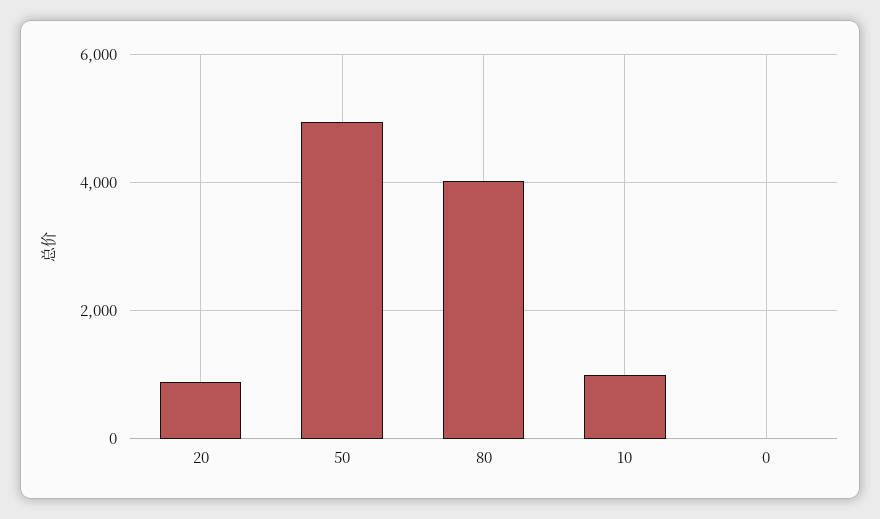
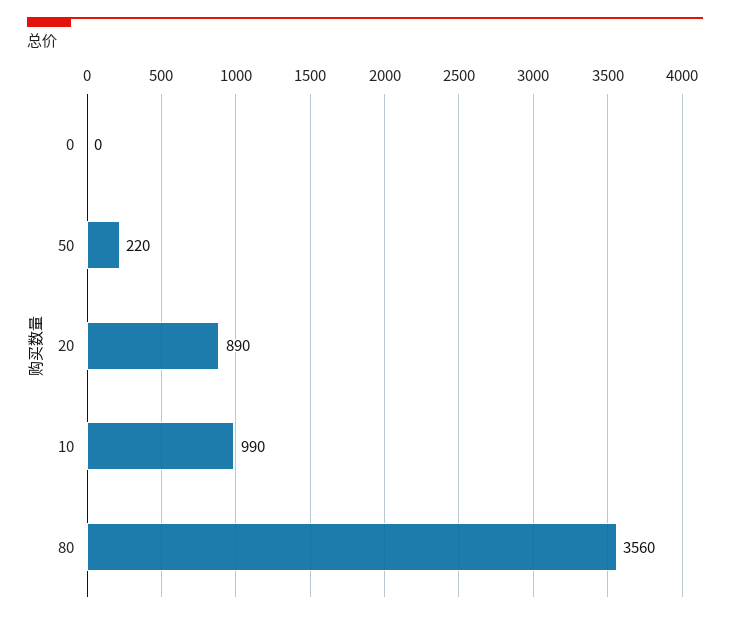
50: 5000 -> 220
80: 4000 -> 3560

